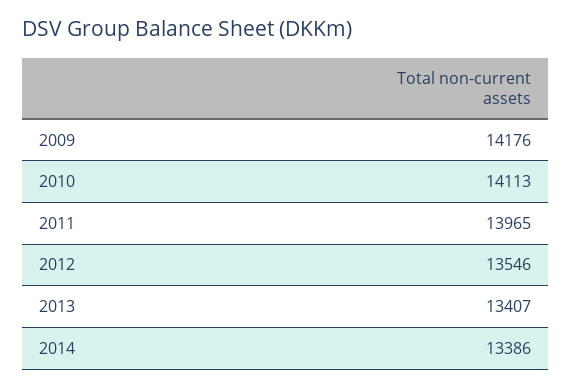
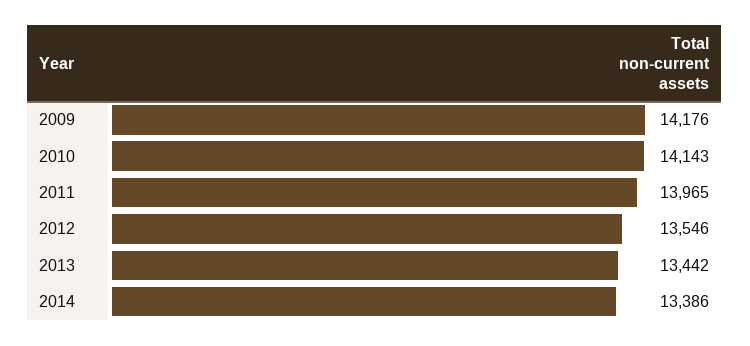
2010: 14113 -> 14143
2013: 13407 -> 13442

